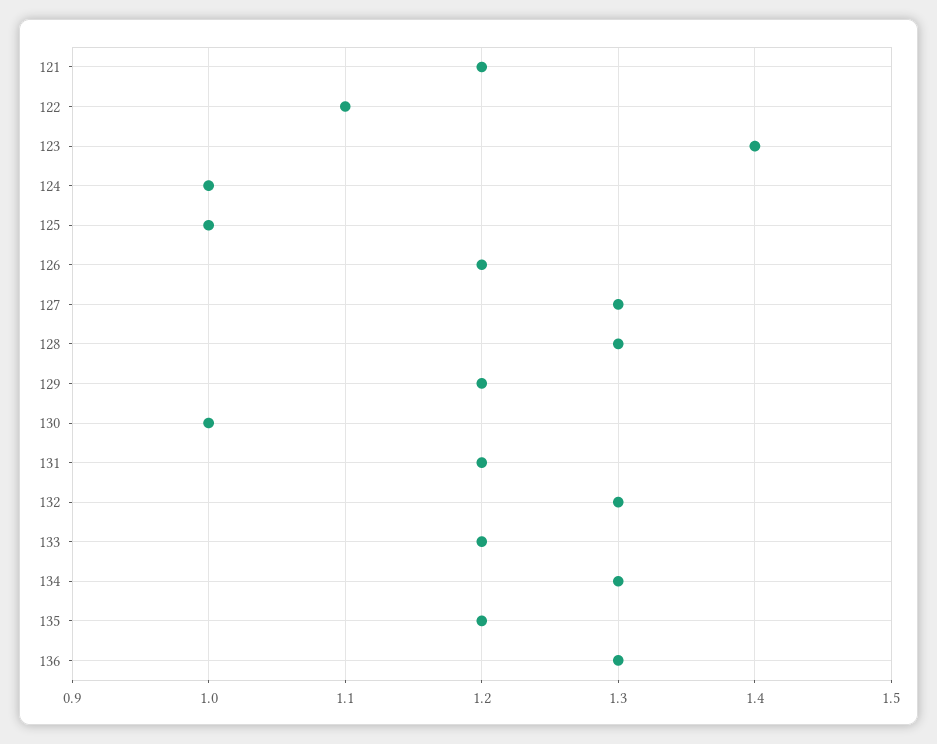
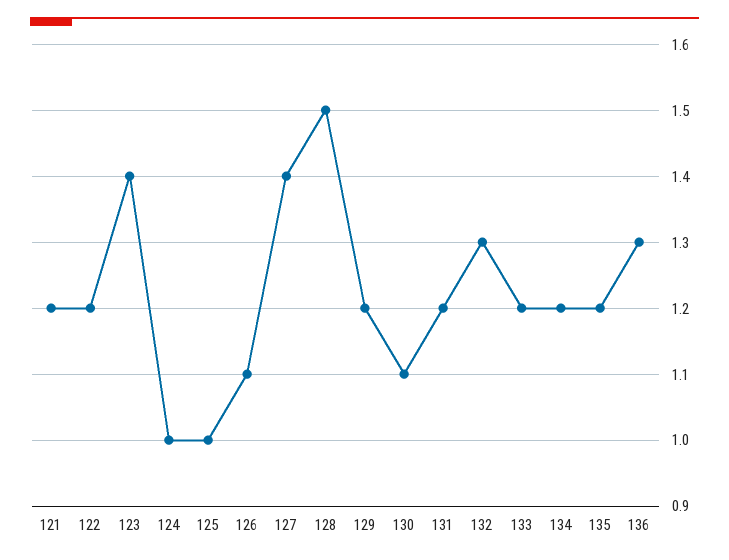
122: 1.1 -> 1.2
126: 1.2 -> 1.1
127: 1.3 -> 1.4
128: 1.3 -> 1.5
130: 1 -> 1.1
134: 1.3 -> 1.2

